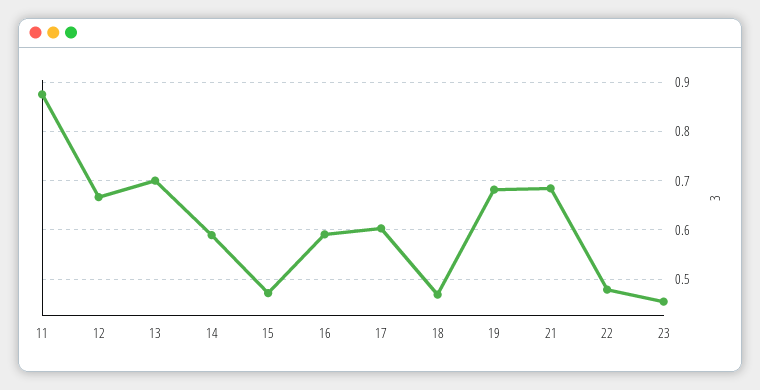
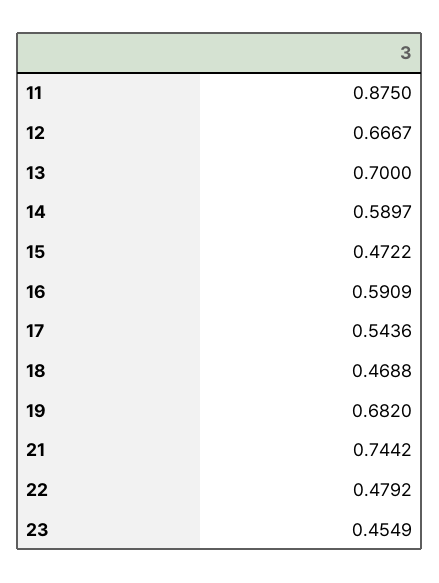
17: 0.6 -> 0.5436
21: 0.68 -> 0.7442

